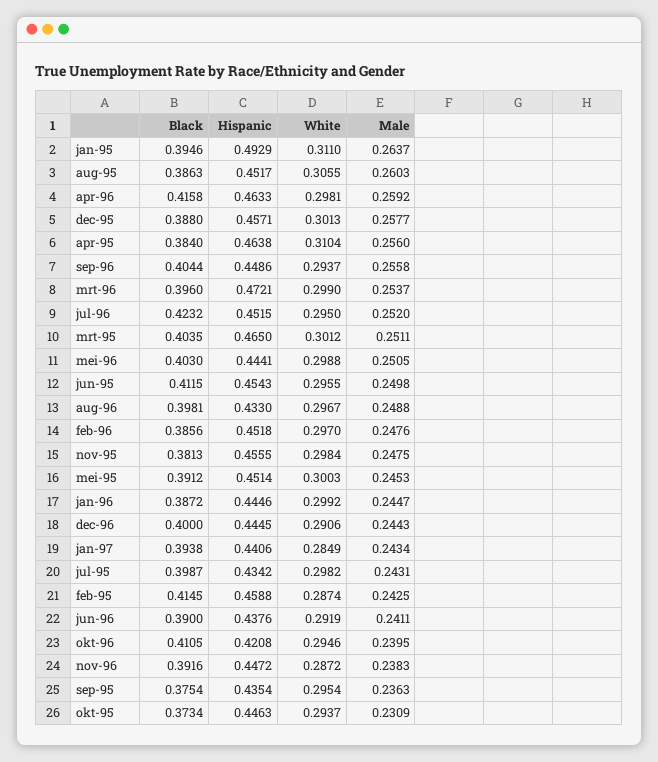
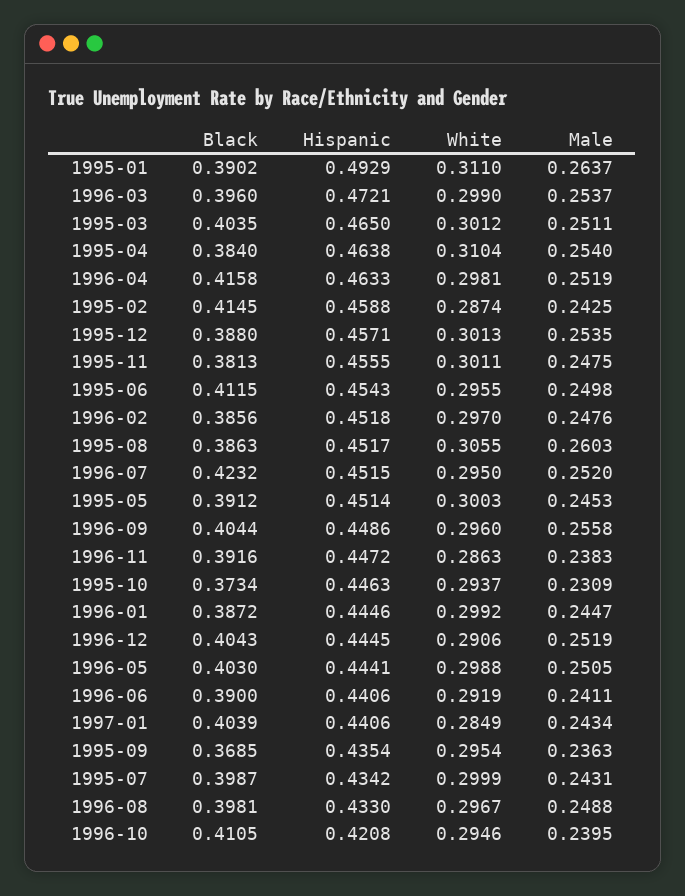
Black, jan-95: 0.3946 -> 0.3902
Male, apr-96: 0.2592 -> 0.2519
Male, dec-95: 0.2577 -> 0.2535
Male, apr-95: 0.256 -> 0.254
White, sep-96: 0.2937 -> 0.296
White, nov-95: 0.2984 -> 0.3011
Black, dec-96: 0.4 -> 0.4043
Male, dec-96: 0.2443 -> 0.2519
Black, jan-97: 0.3938 -> 0.4039
White, jul-95: 0.2982 -> 0.2999
Hispanic, jun-96: 0.4376 -> 0.4406
White, nov-96: 0.2872 -> 0.2863
Black, sep-95: 0.3754 -> 0.3685

